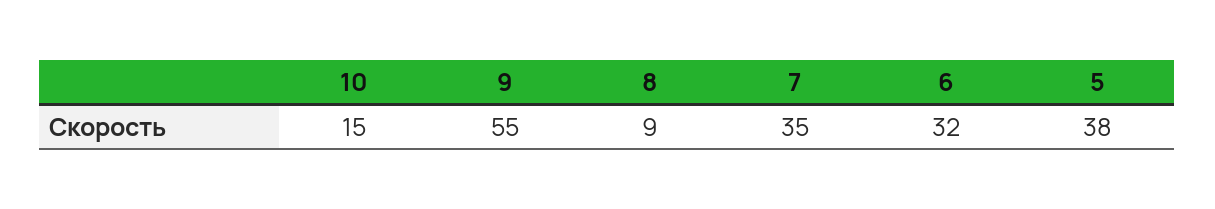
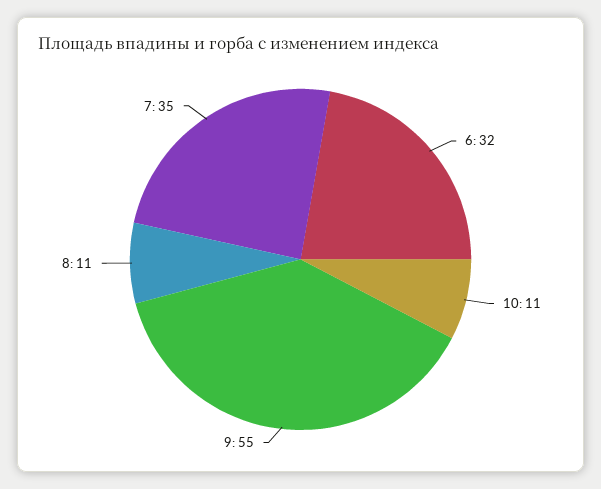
10: 15 -> 11
8: 9 -> 11
5: 38 -> none

